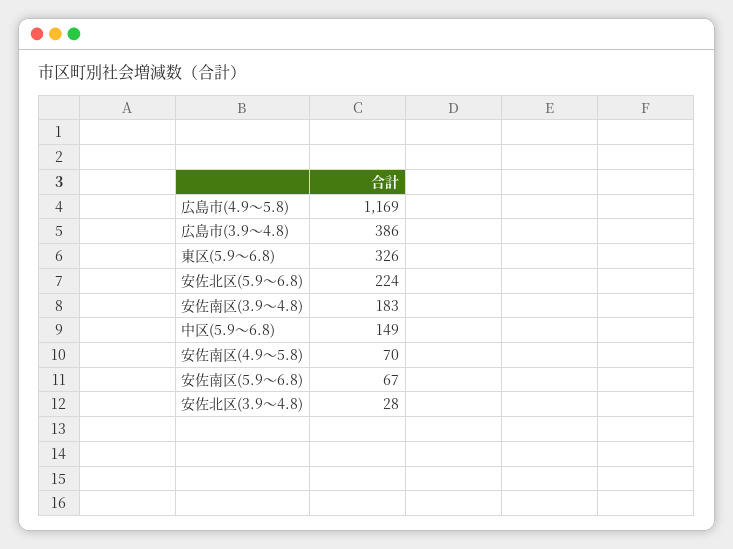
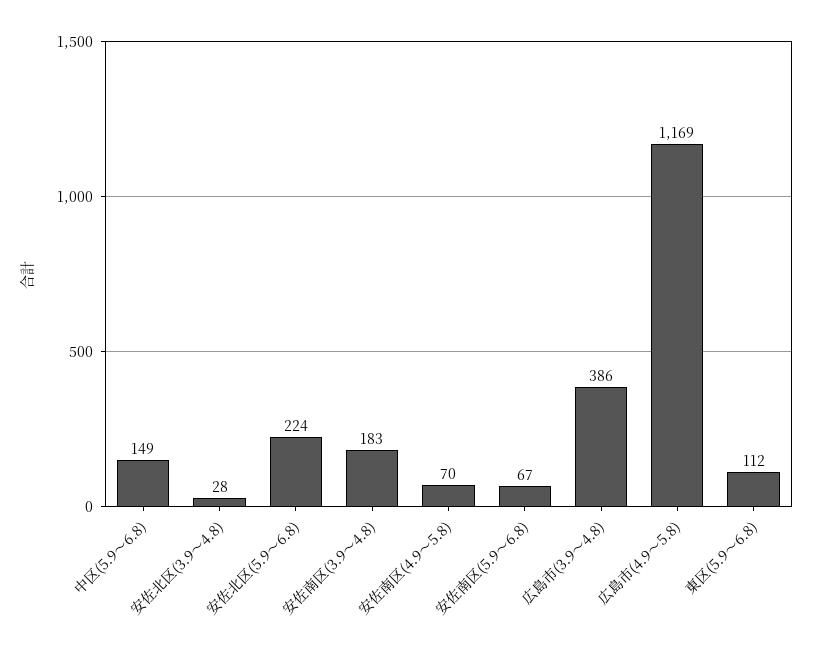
東区(5.9～6.8): 326 -> 112

